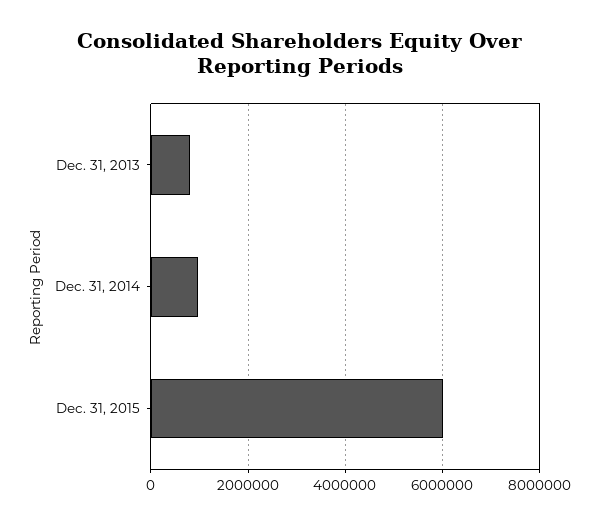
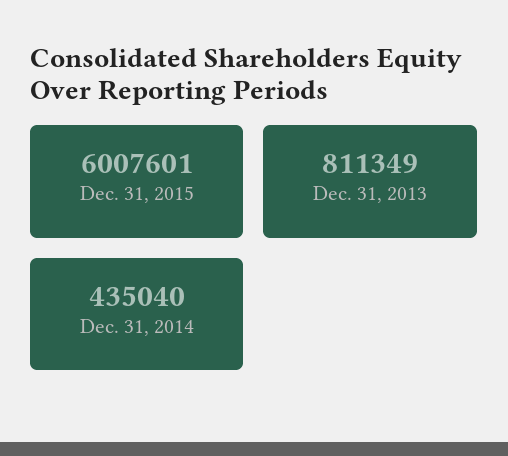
Dec. 31, 2014: 1000000 -> 435040

